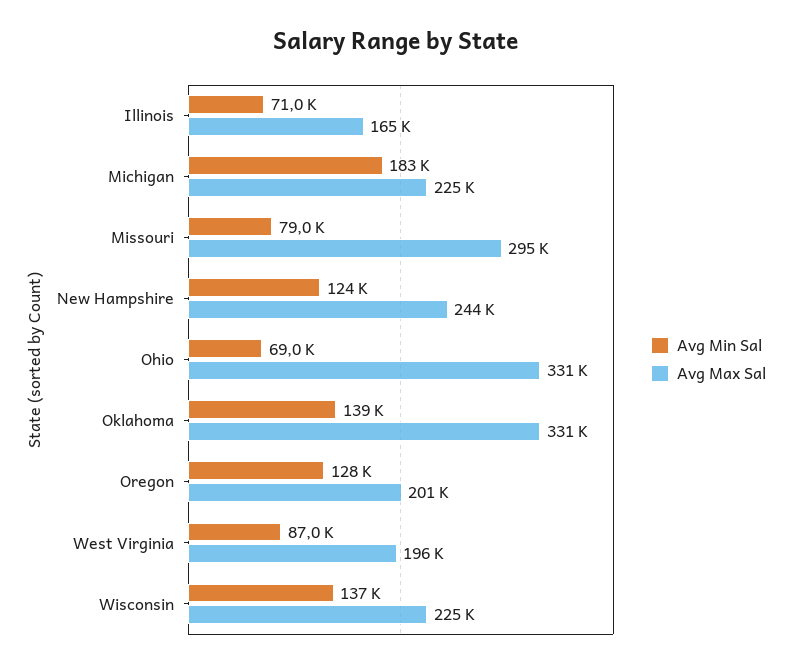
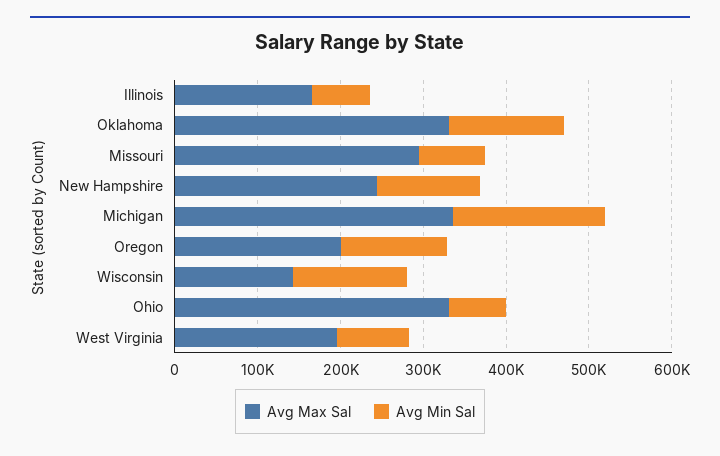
Avg Max Sal, Michigan: 225000 -> 340000
Avg Max Sal, Wisconsin: 225000 -> 140000

